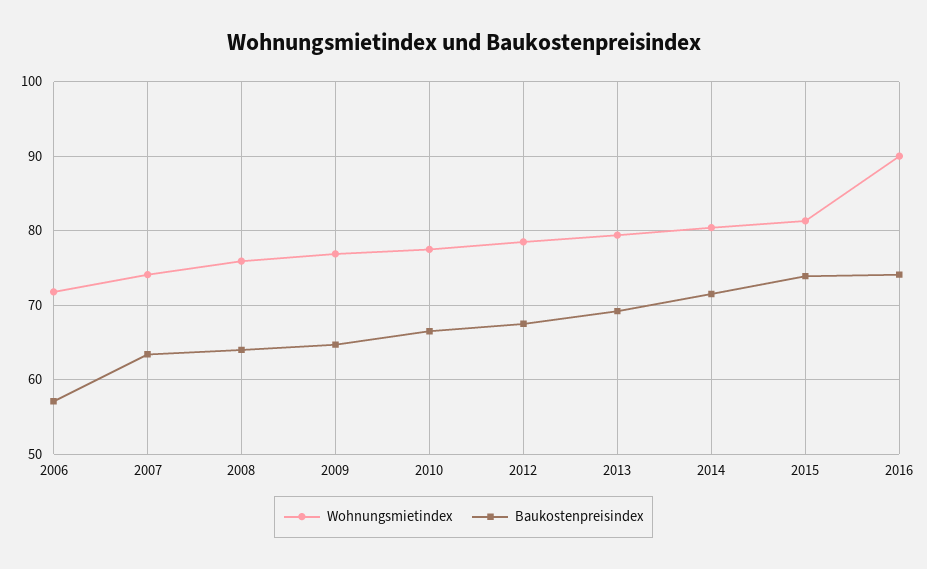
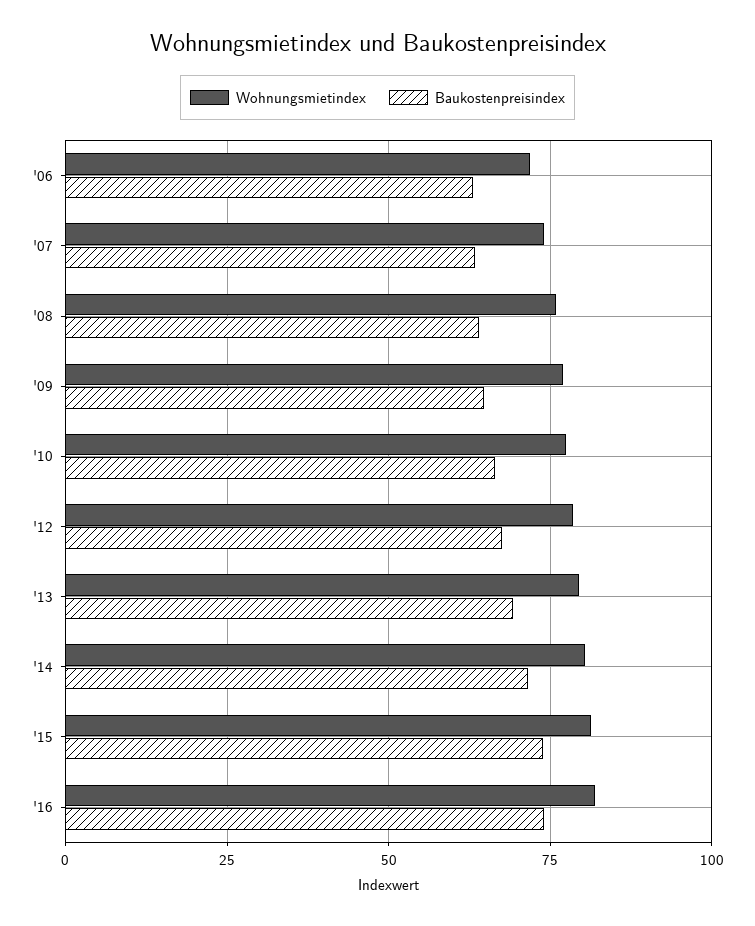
Baukostenpreisindex, 2006: 57 -> 62.5
Wohnungsmietindex, 2016: 90 -> 82.5

